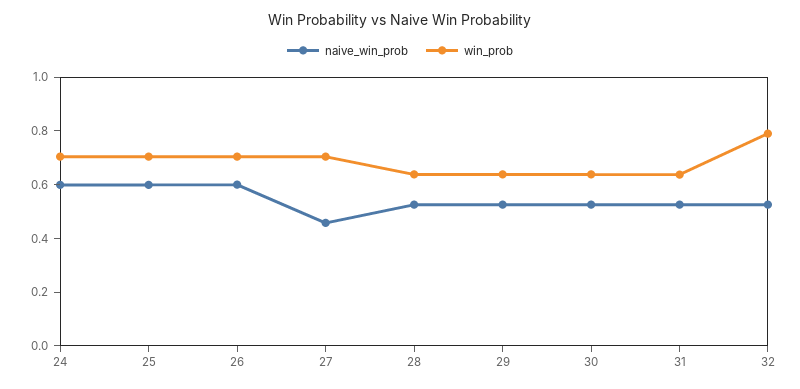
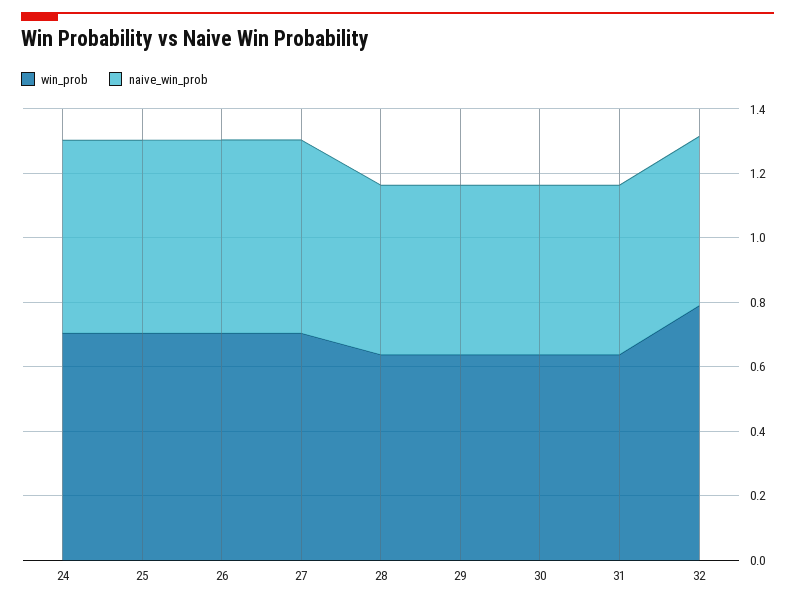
naive_win_prob, 27: 0.45 -> 0.6

